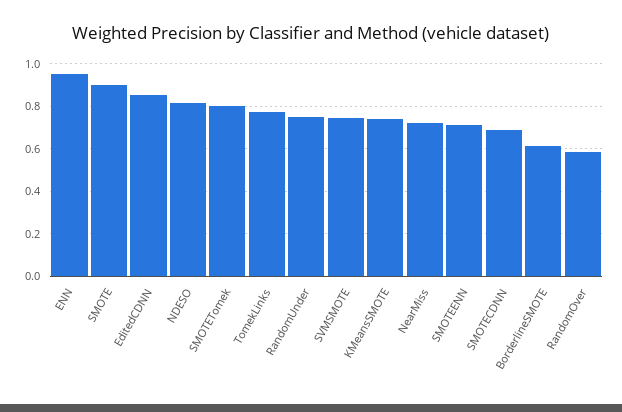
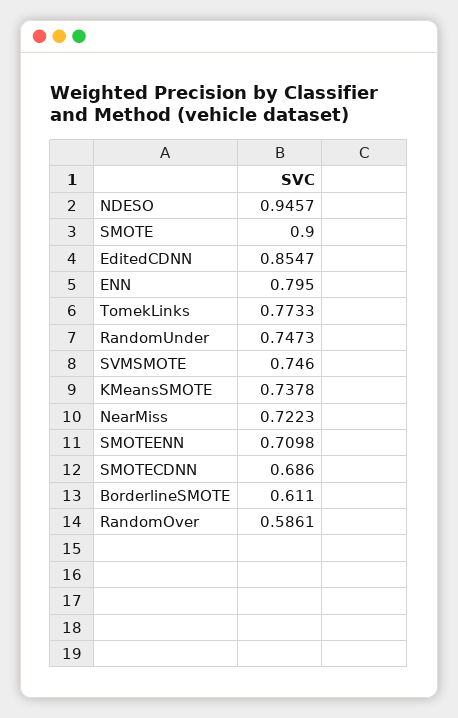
ENN: 0.95 -> 0.795
NDESO: 0.8 -> 0.9457
SMOTETomek: 0.8 -> none

